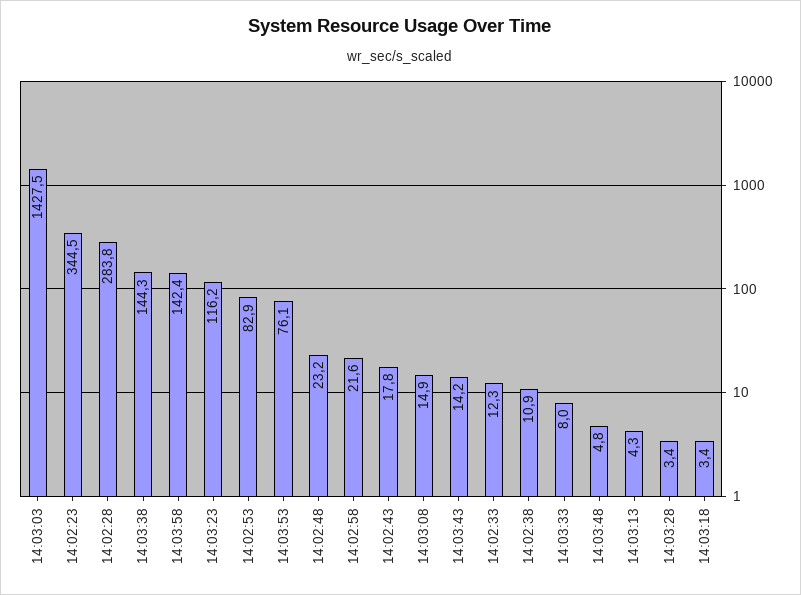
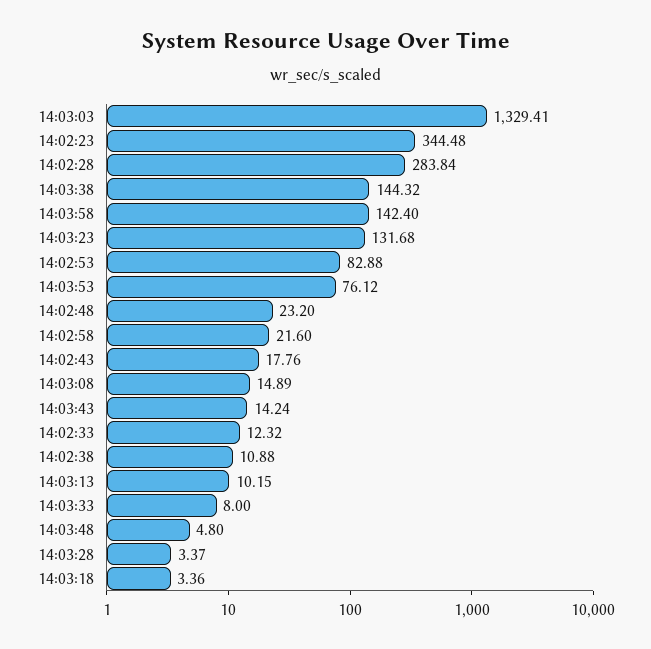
14:03:03: 1427.5 -> 1329.41
14:03:23: 116.2 -> 131.68
14:03:13: 4.3 -> 10.15

